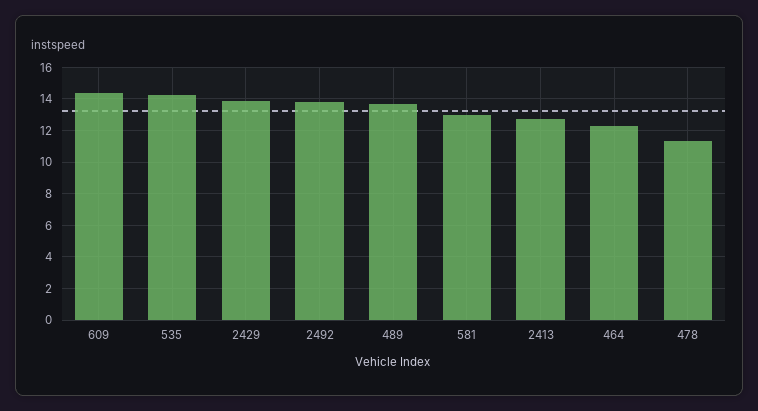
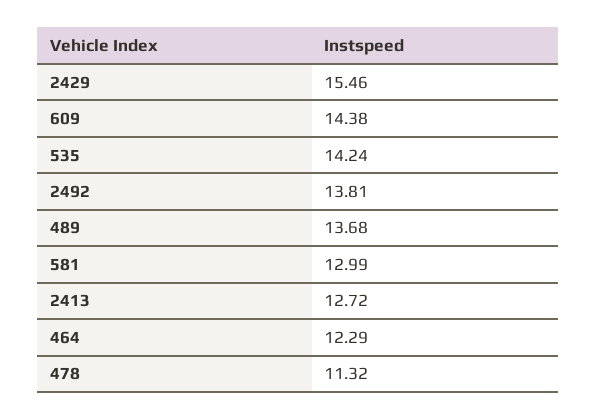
2429: 14 -> 15.46

